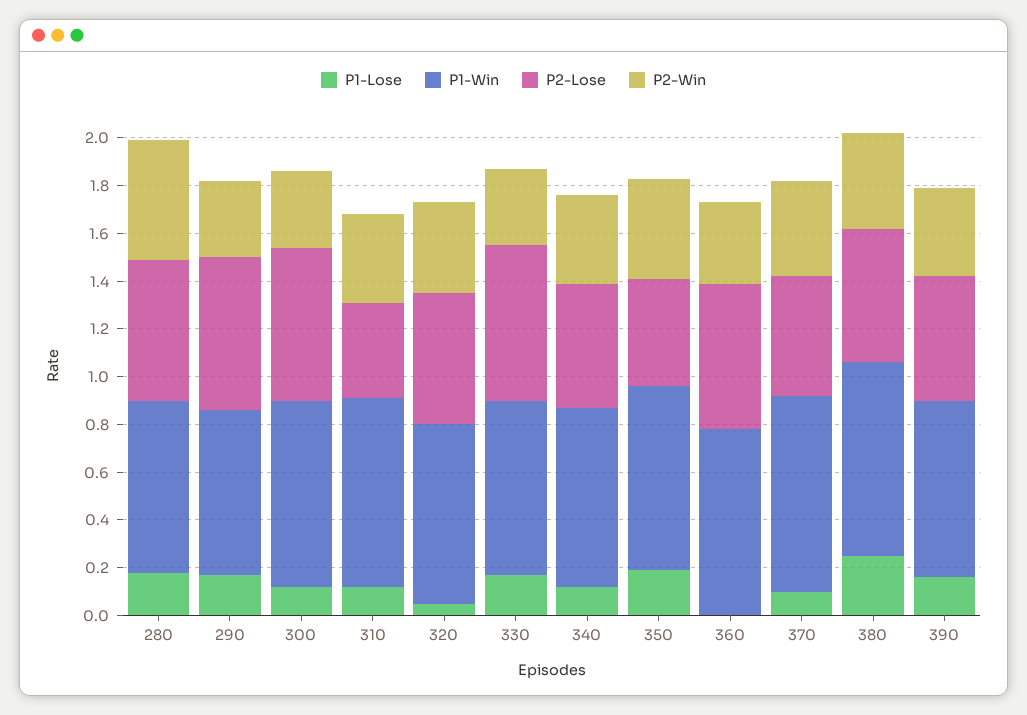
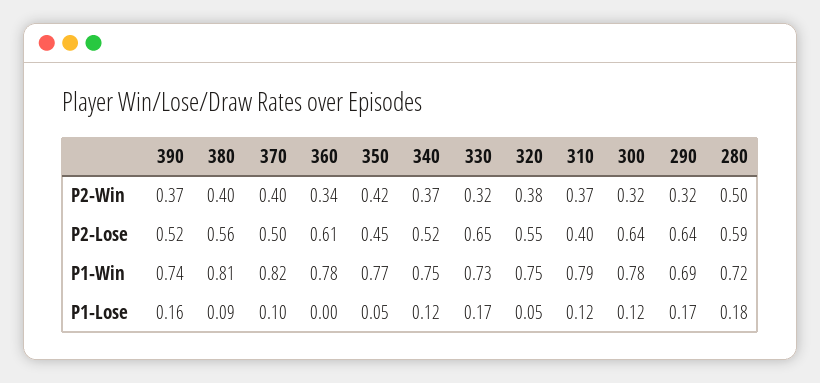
P1-Lose, 350: 0.2 -> 0.05
P1-Lose, 380: 0.25 -> 0.09

